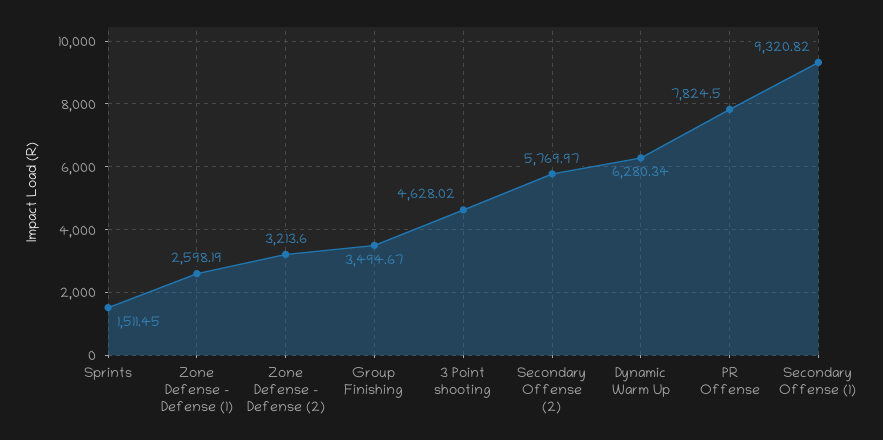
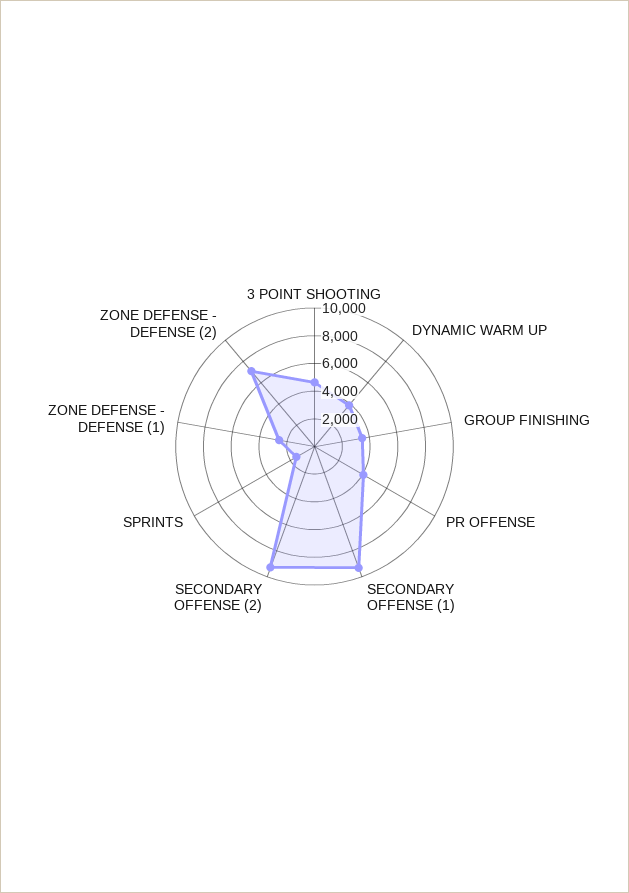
Zone Defense - Defense (2): 3213.6 -> 7000
Secondary Offense (2): 5769.97 -> 9000
Dynamic Warm Up: 6280.34 -> 4000
PR Offense: 7824.5 -> 4000

